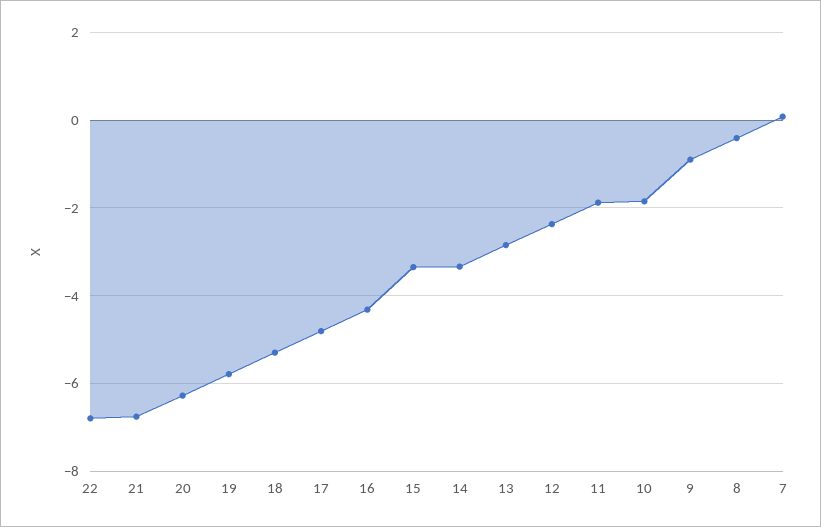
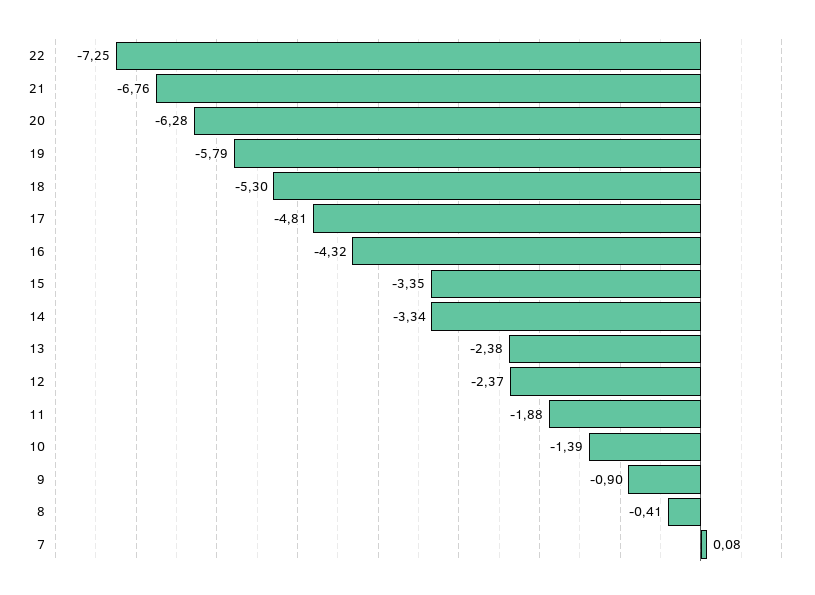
22: -6.8 -> -7.25
13: -2.8 -> -2.38
10: -1.8 -> -1.39

